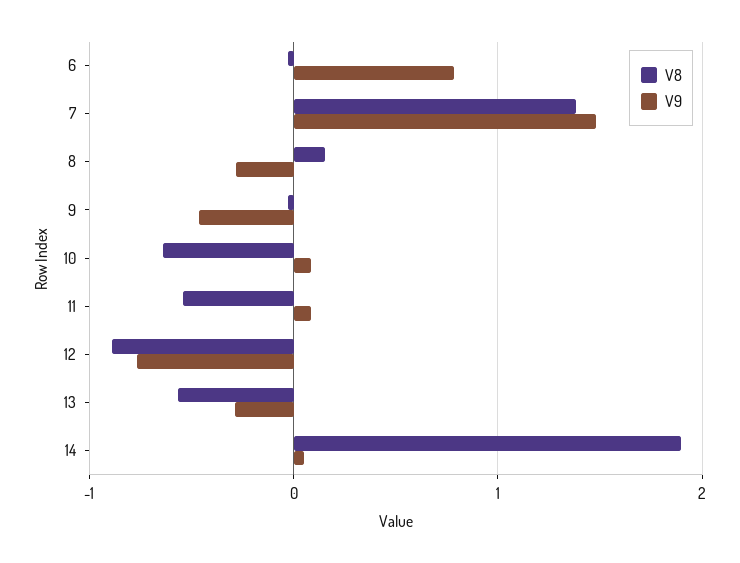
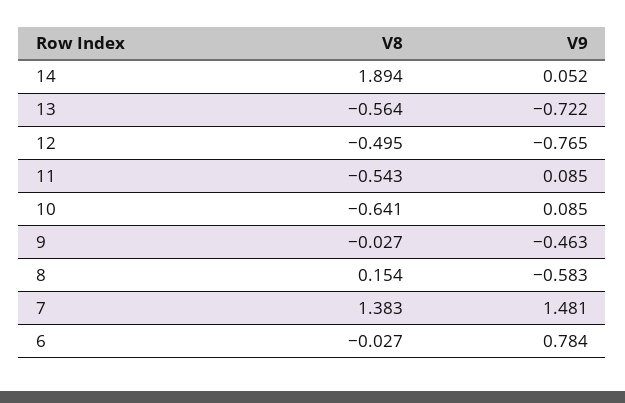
V9, 8: -0.3 -> -0.583
V8, 12: -0.9 -> -0.495
V9, 13: -0.3 -> -0.722

